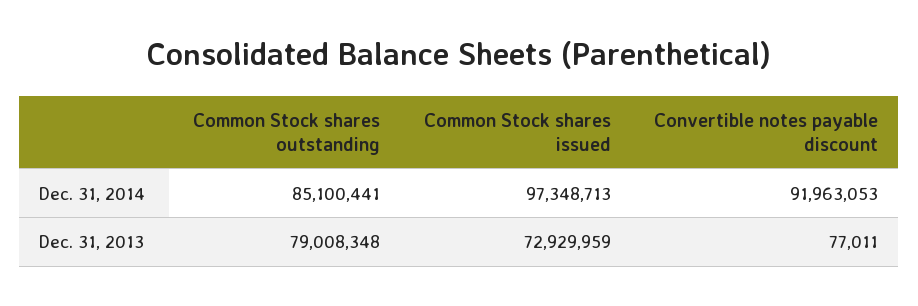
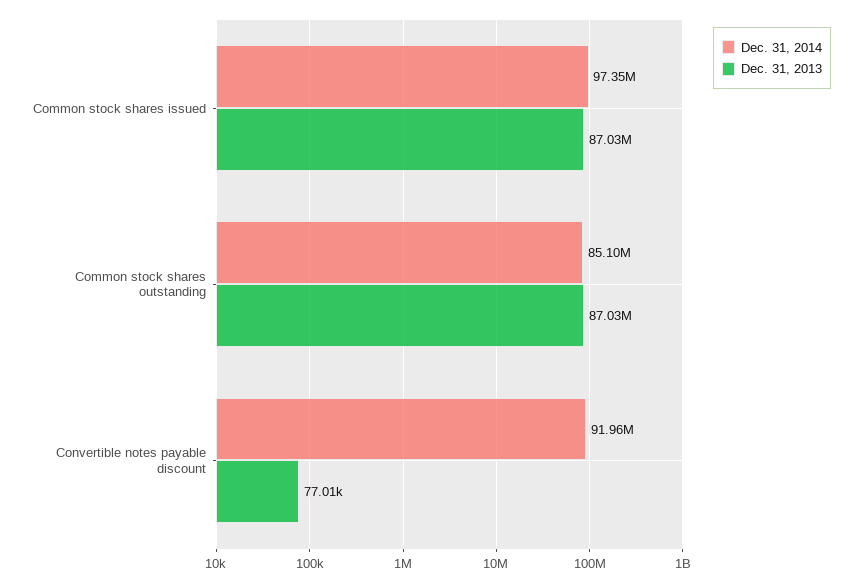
Dec. 31, 2013, Common Stock shares outstanding: 79008348 -> 87030000
Dec. 31, 2013, Common Stock shares issued: 72929959 -> 87030000

